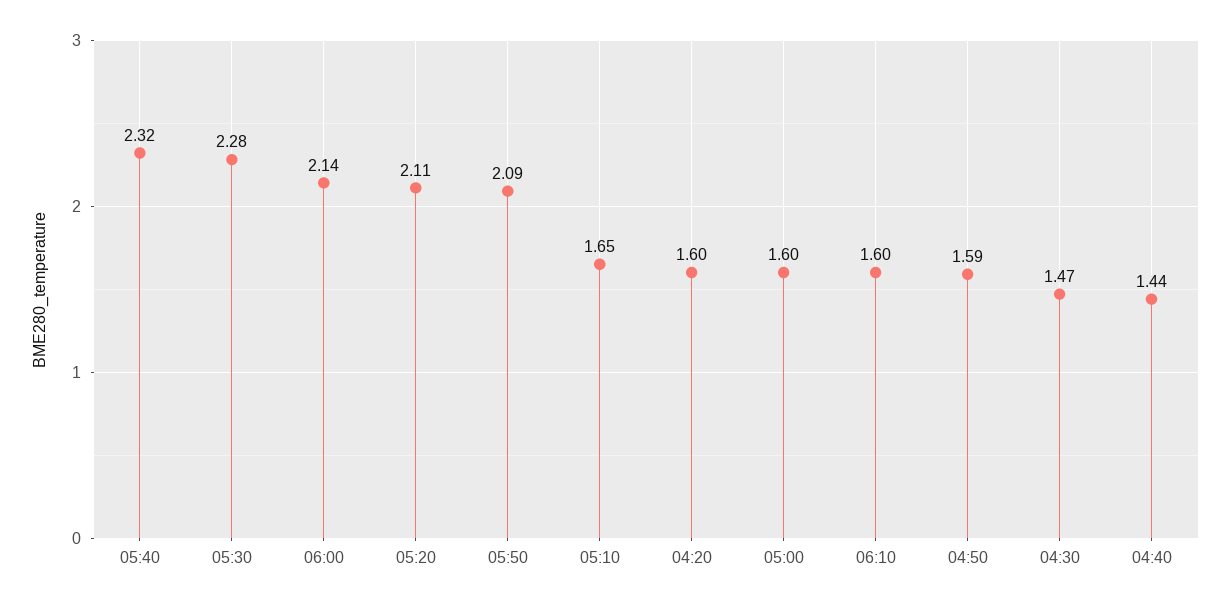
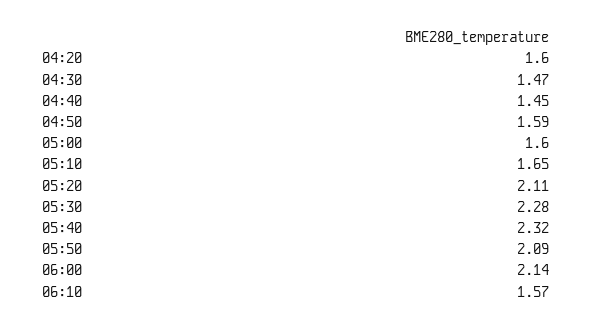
06:10: 1.6 -> 1.57
04:40: 1.44 -> 1.45

